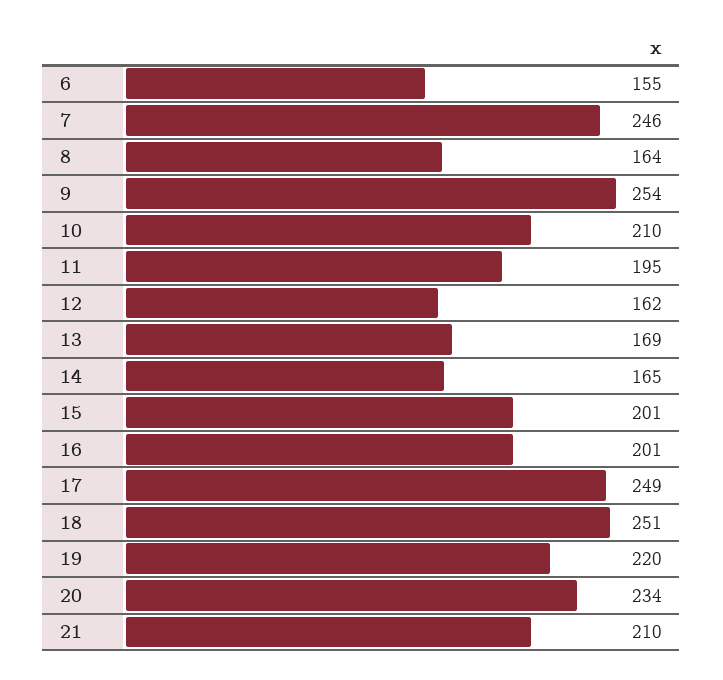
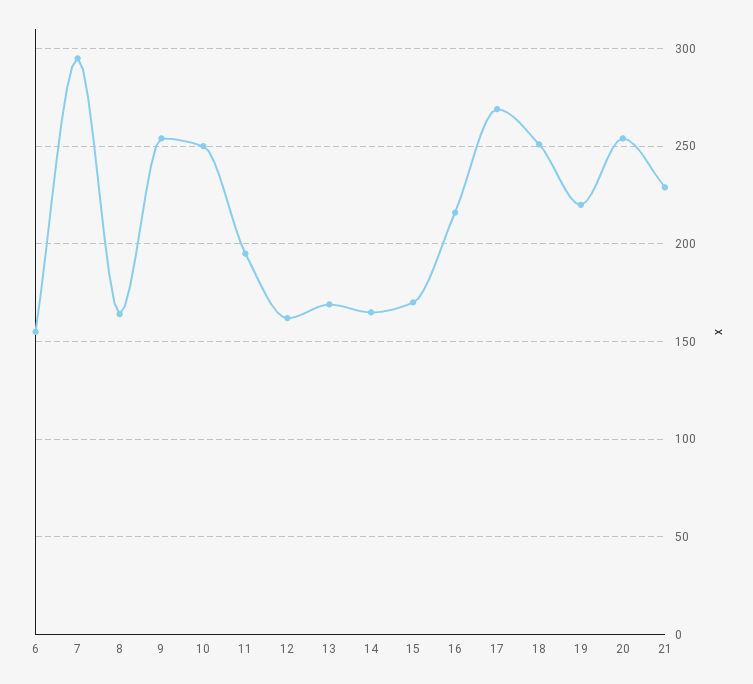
7: 246 -> 295
10: 210 -> 250
15: 201 -> 170
16: 201 -> 215
17: 249 -> 270
20: 234 -> 255
21: 210 -> 230

